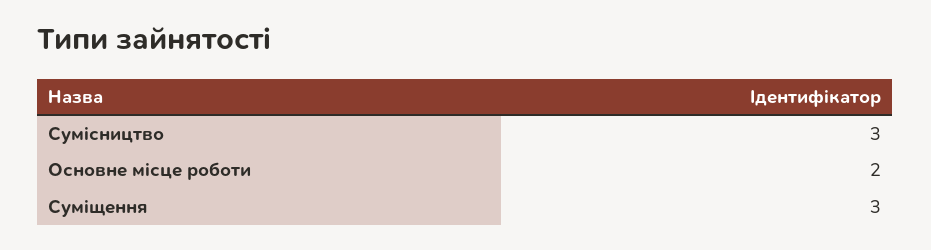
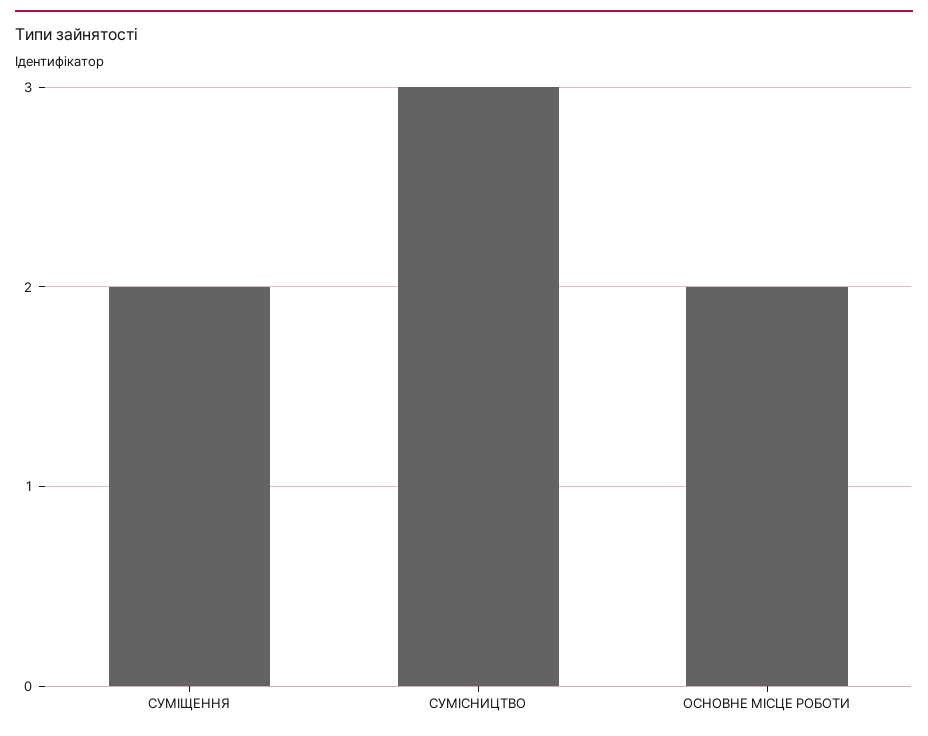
Суміщення: 3 -> 2

